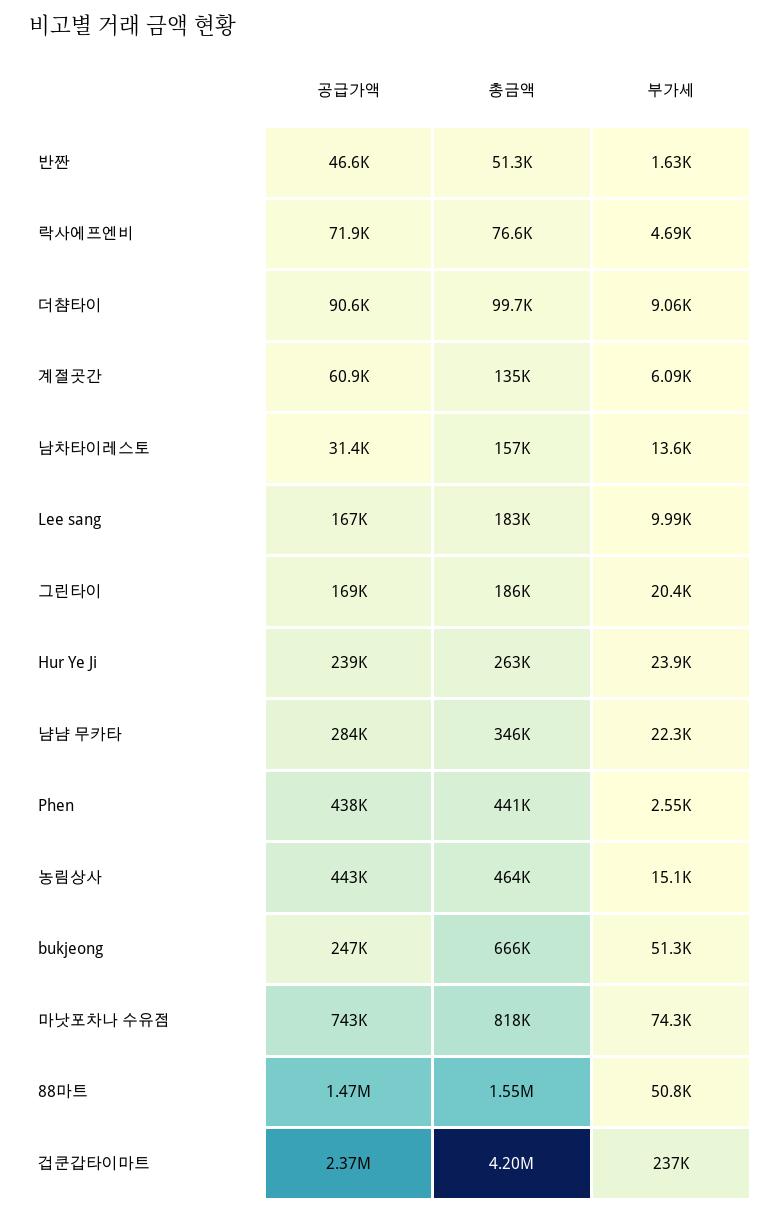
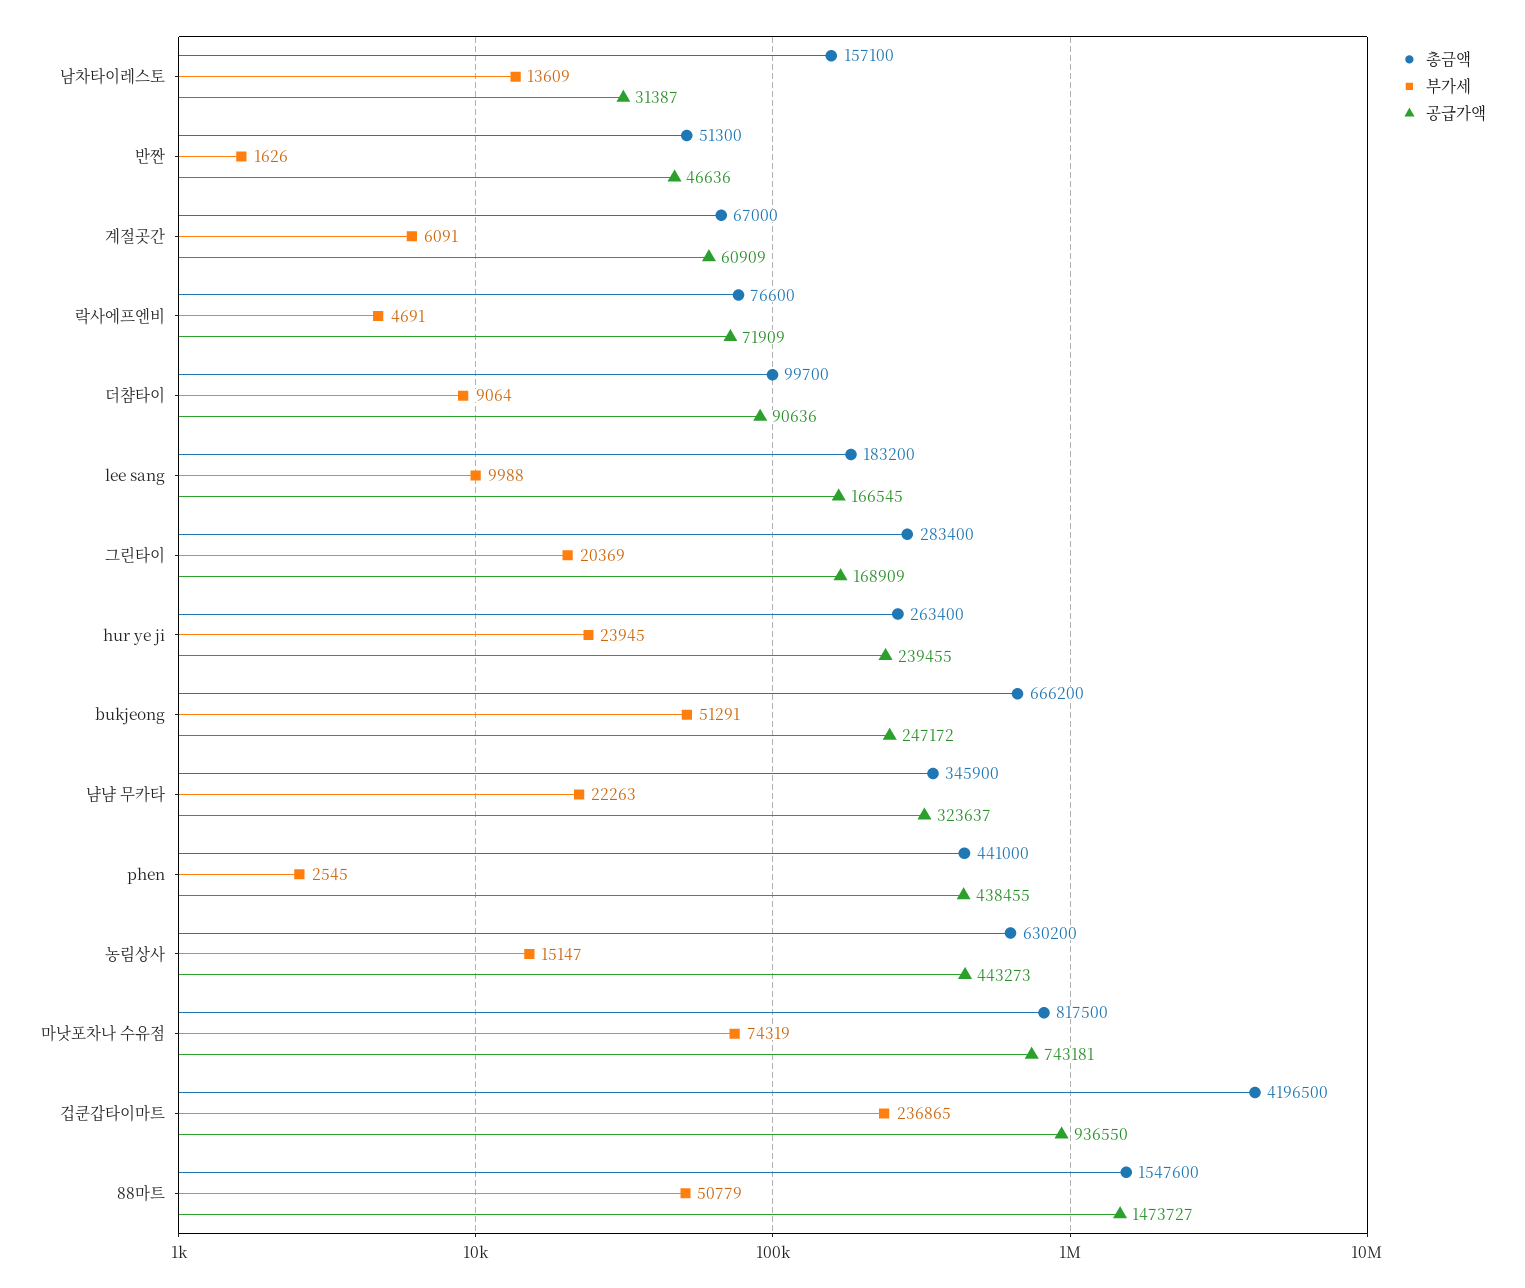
총금액, 계절곳간: 135000 -> 67000
총금액, 그린타이: 186000 -> 283400
공급가액, 냠냠 무카타: 284000 -> 323637
총금액, 농림상사: 464000 -> 630200
공급가액, 겁쿤갑타이마트: 2370000 -> 936550

